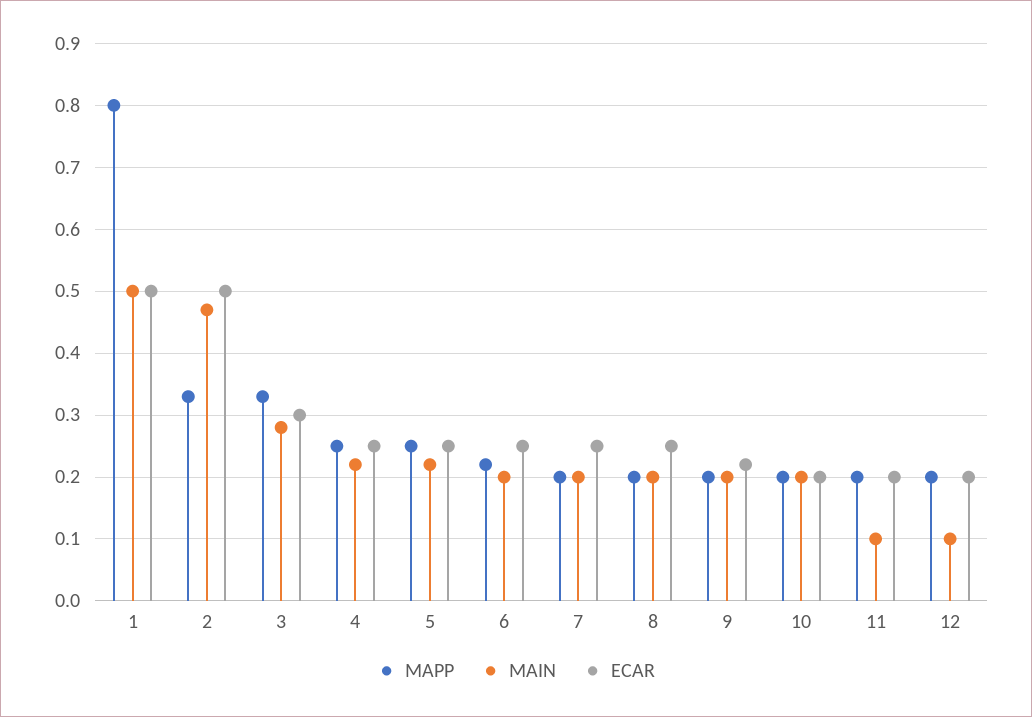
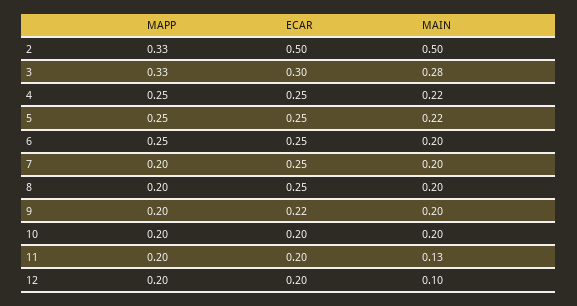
MAPP, 1: 0.8 -> none
MAIN, 1: 0.5 -> none
ECAR, 1: 0.5 -> none
MAIN, 2: 0.47 -> 0.5
MAPP, 6: 0.22 -> 0.25
MAIN, 11: 0.1 -> 0.13

